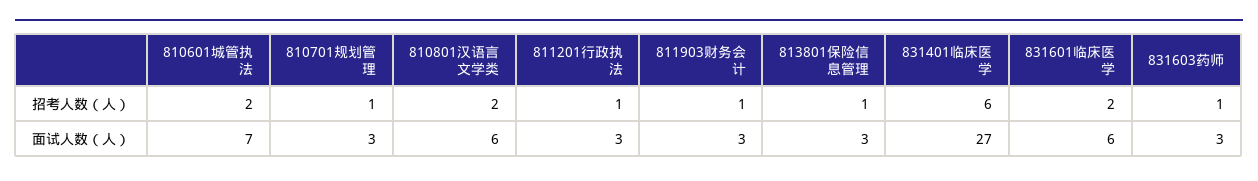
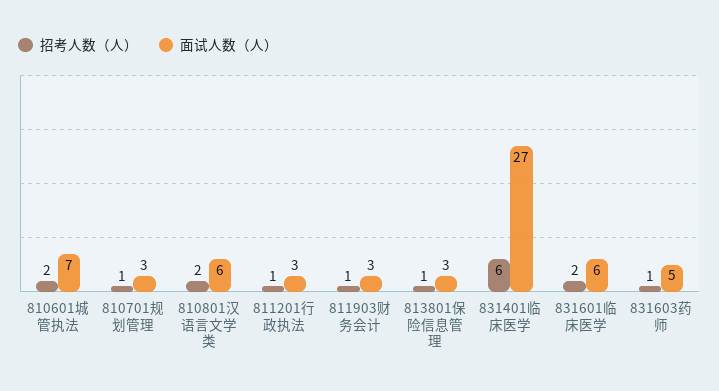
面试人数（人）, 831603药师: 3 -> 5

